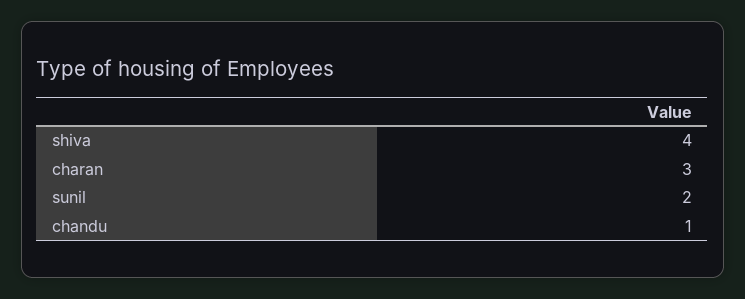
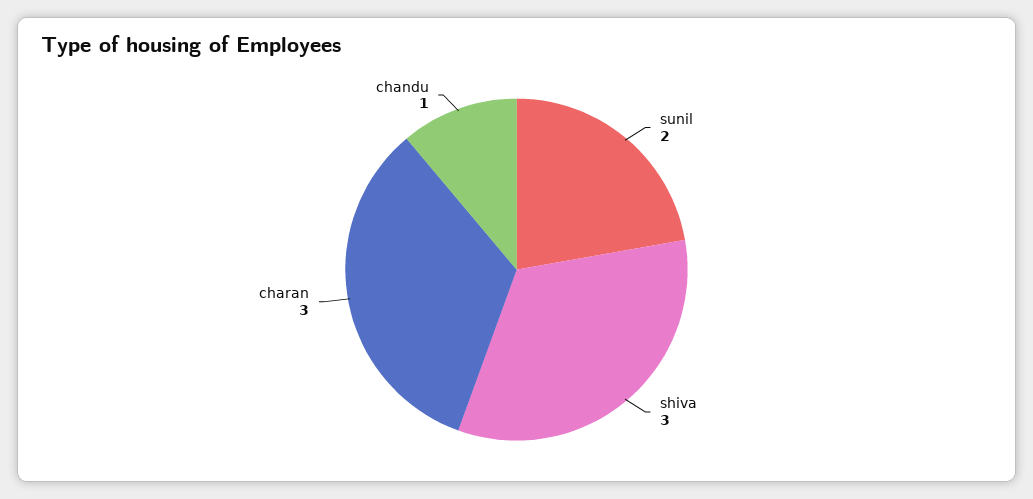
shiva: 4 -> 3

